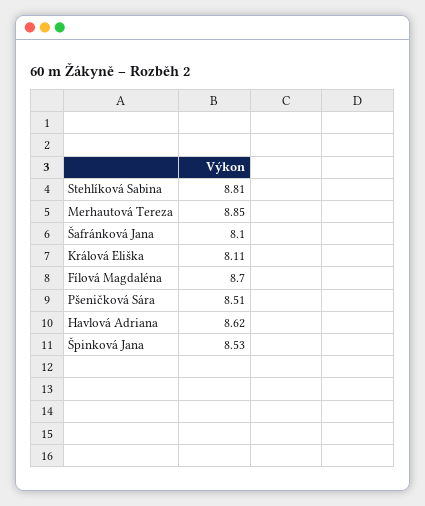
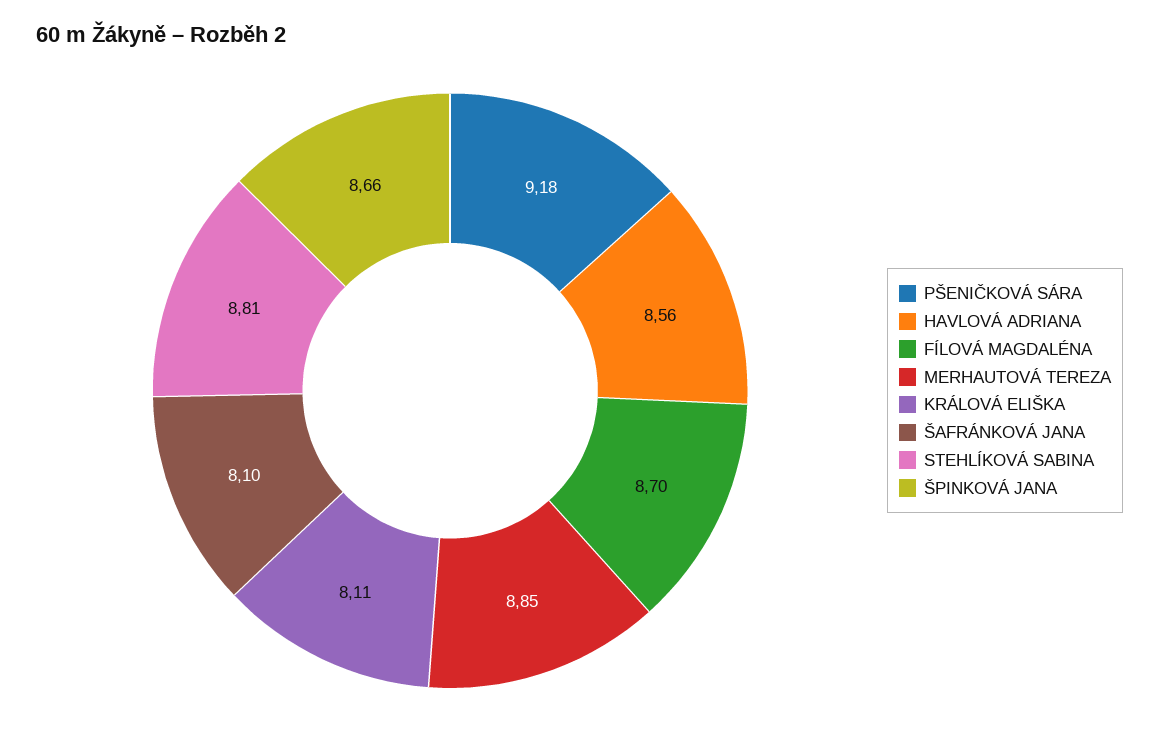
Pšeničková Sára: 8.51 -> 9.18
Havlová Adriana: 8.62 -> 8.56
Špinková Jana: 8.53 -> 8.66

